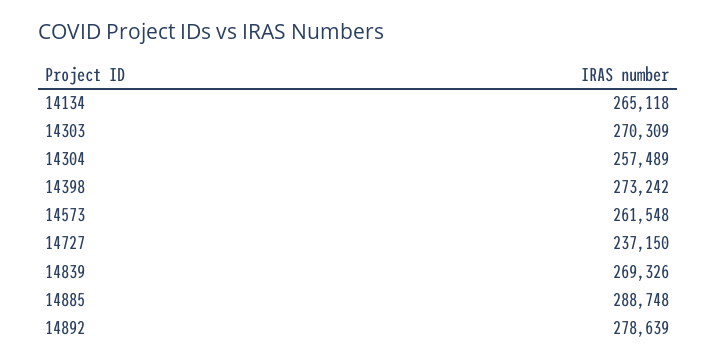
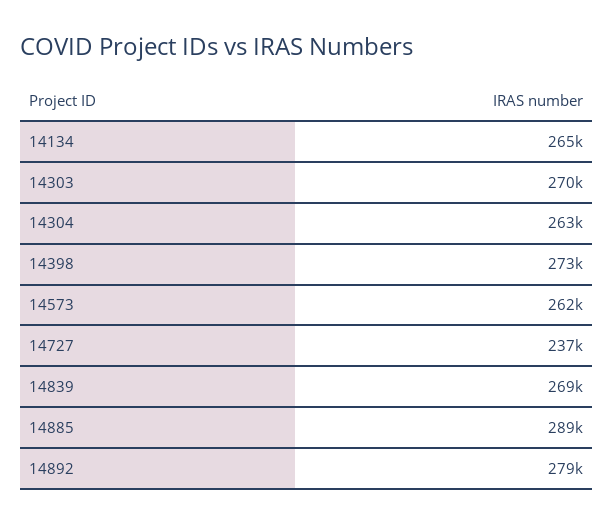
14304: 257489 -> 263000

